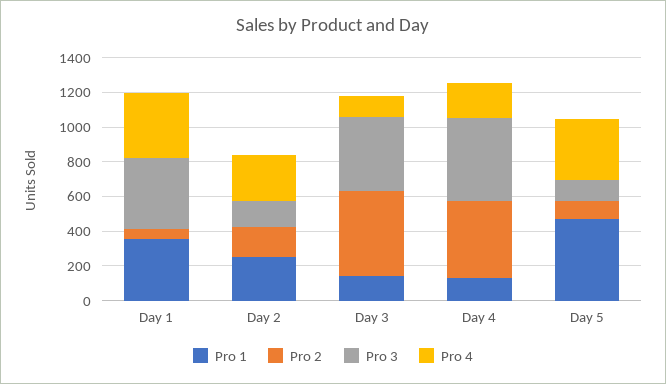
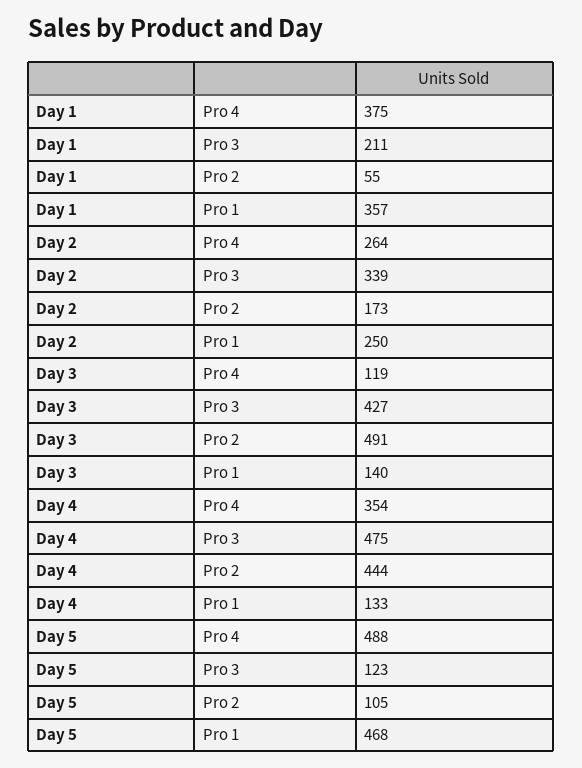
Pro 3, Day 1: 400 -> 211
Pro 3, Day 2: 150 -> 339
Pro 4, Day 4: 200 -> 354
Pro 4, Day 5: 350 -> 488

